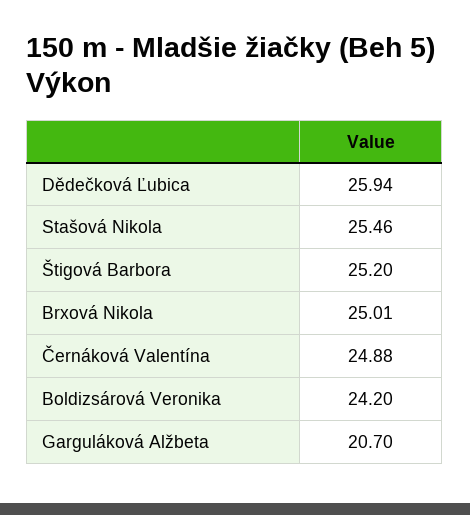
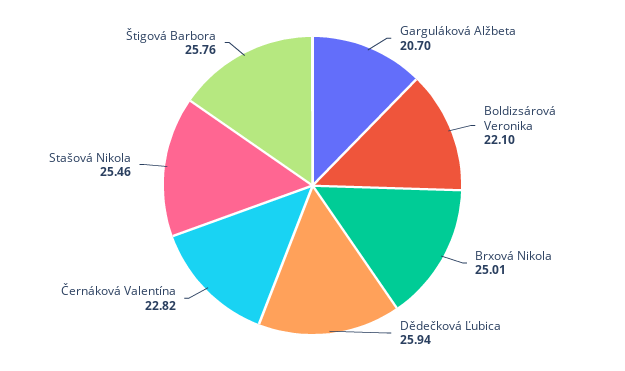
Štigová Barbora: 25.2 -> 25.76
Černáková Valentína: 24.88 -> 22.82
Boldizsárová Veronika: 24.2 -> 22.1

